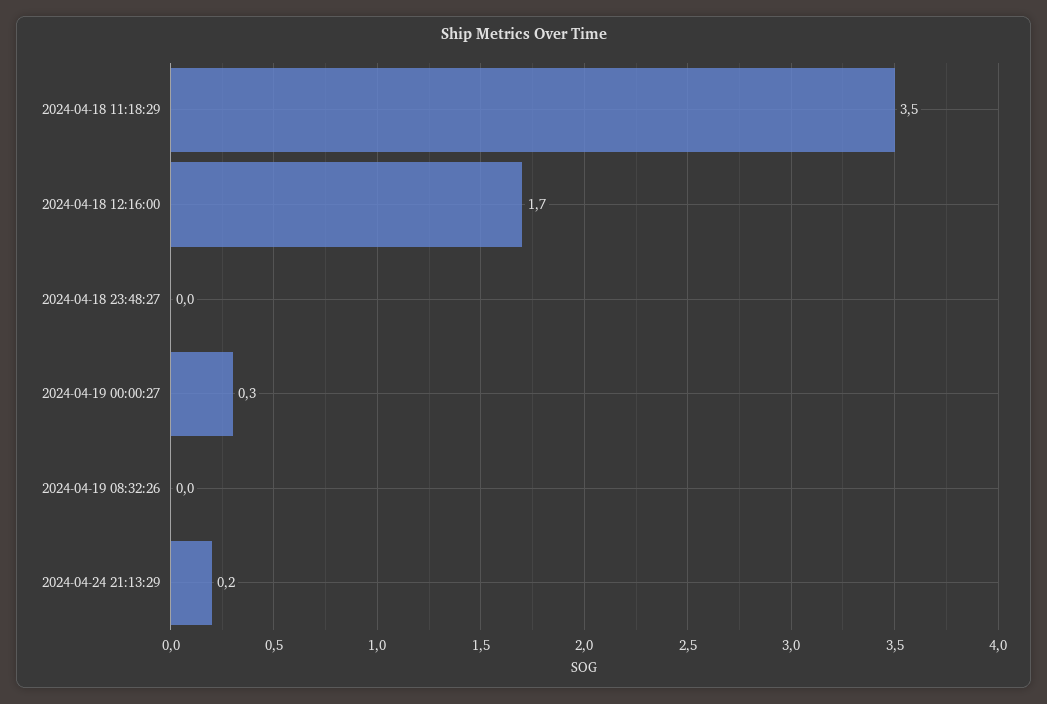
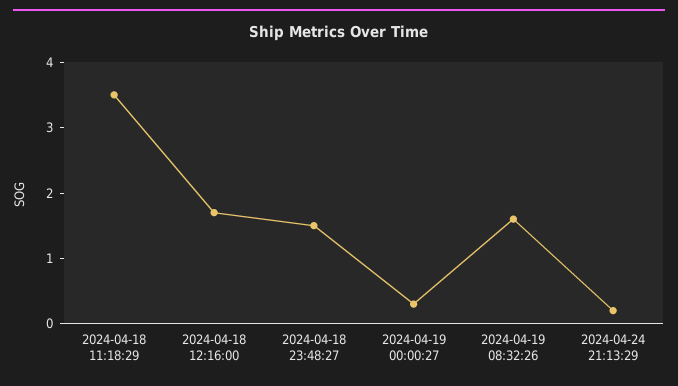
2024-04-18 23:48:27: 0 -> 1.5
2024-04-19 08:32:26: 0 -> 1.5

